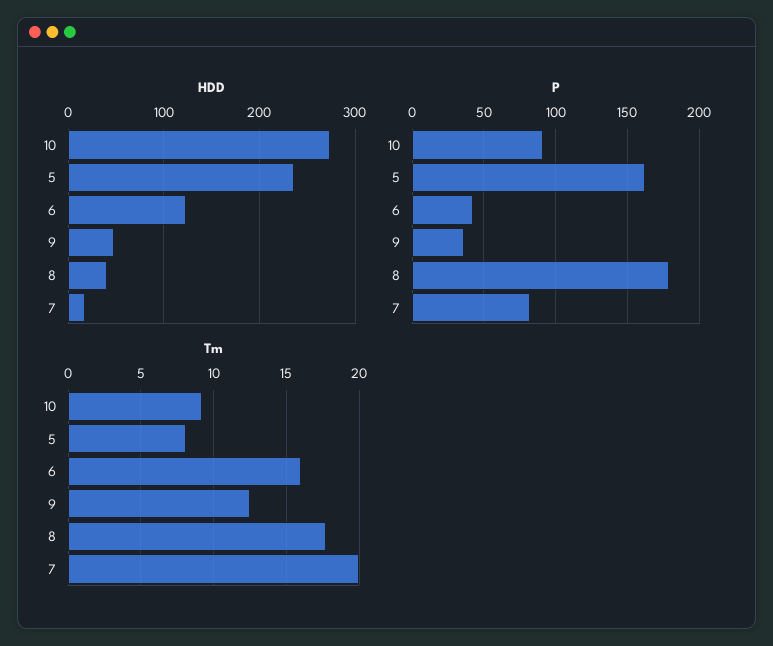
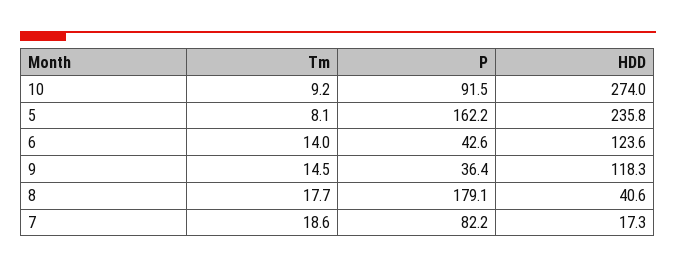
HDD, 9: 50 -> 118.3
Tm, 6: 16 -> 14
Tm, 9: 12.5 -> 14.5
Tm, 7: 20 -> 18.6

